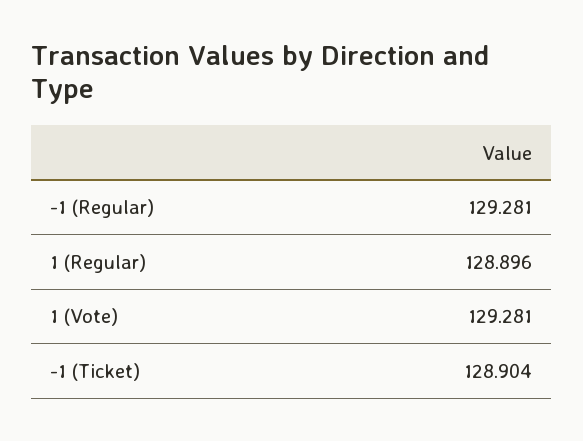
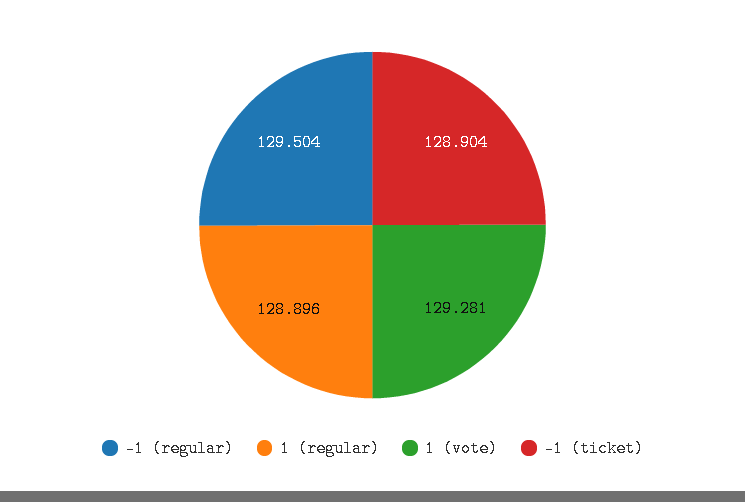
-1 (Regular): 129.281 -> 129.504

